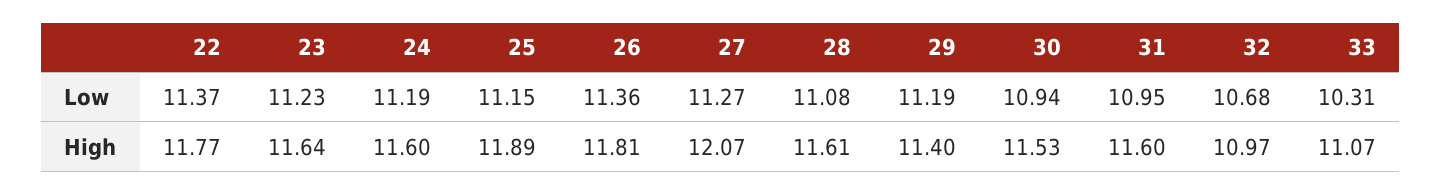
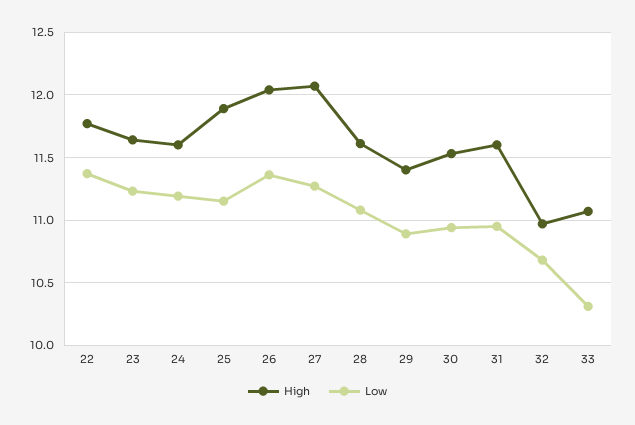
Low, 29: 11.19 -> 10.9
High, 26: 11.81 -> 12.05

